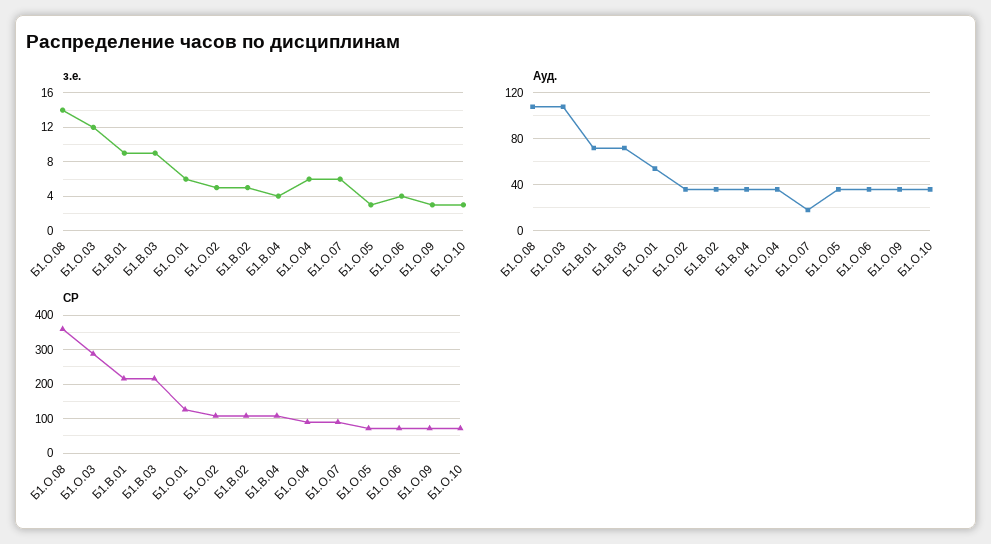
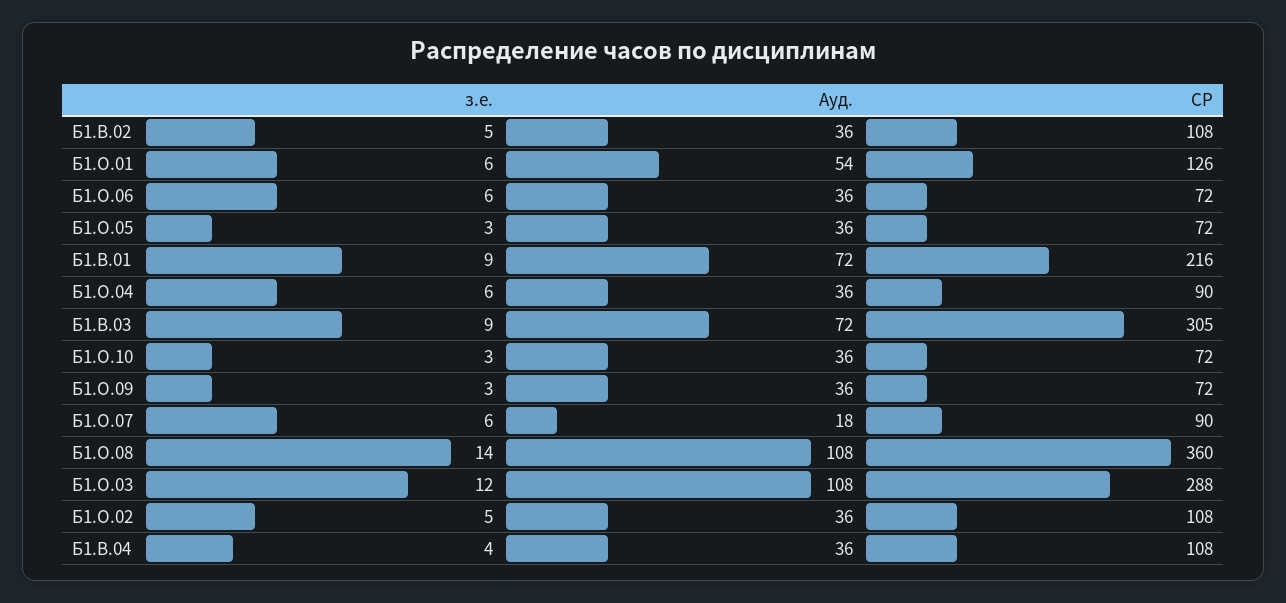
з.е., Б1.О.06: 4 -> 6
СР, Б1.В.03: 220 -> 305

